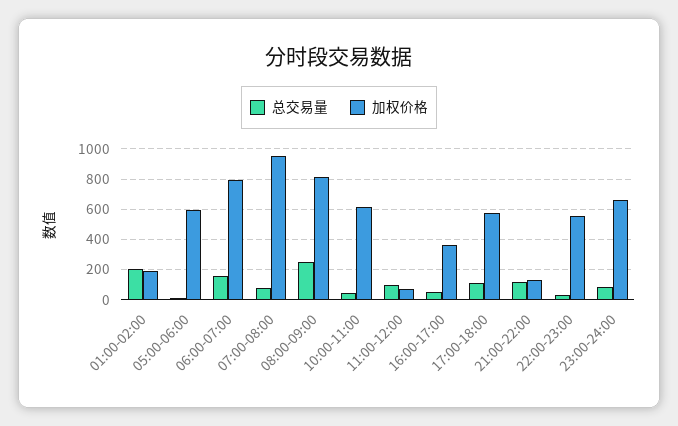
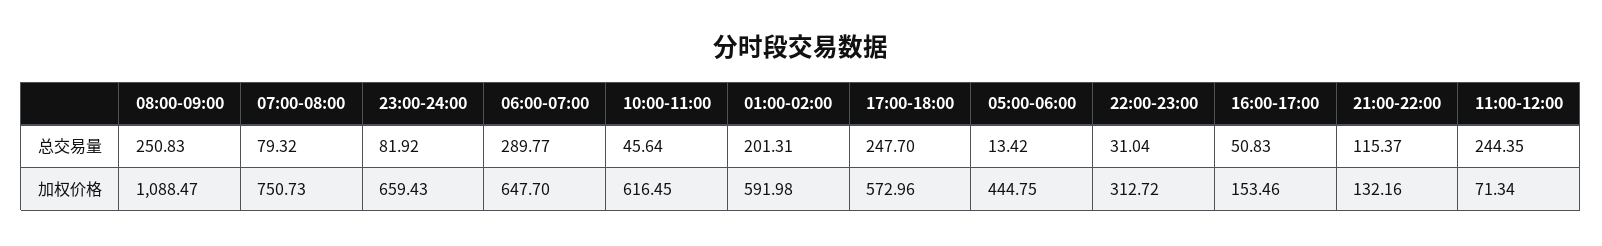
加权价格, 01:00-02:00: 200 -> 591.98
加权价格, 05:00-06:00: 600 -> 444.75
总交易量, 06:00-07:00: 150 -> 289.77
加权价格, 06:00-07:00: 800 -> 647.7
加权价格, 07:00-08:00: 950 -> 750.73
加权价格, 08:00-09:00: 800 -> 1088.47
总交易量, 11:00-12:00: 100 -> 244.35
加权价格, 16:00-17:00: 350 -> 153.46
总交易量, 17:00-18:00: 100 -> 247.7
加权价格, 22:00-23:00: 550 -> 312.72

